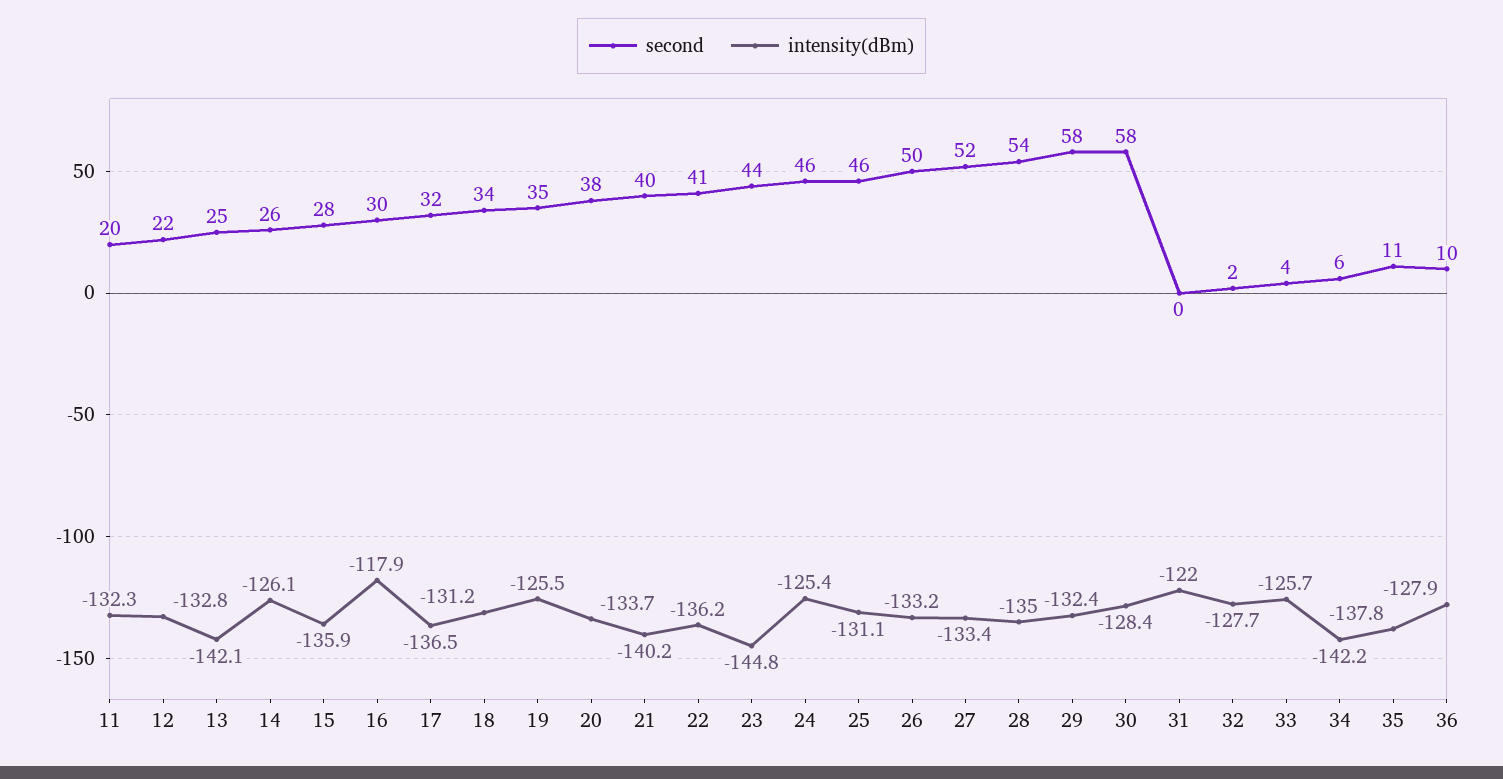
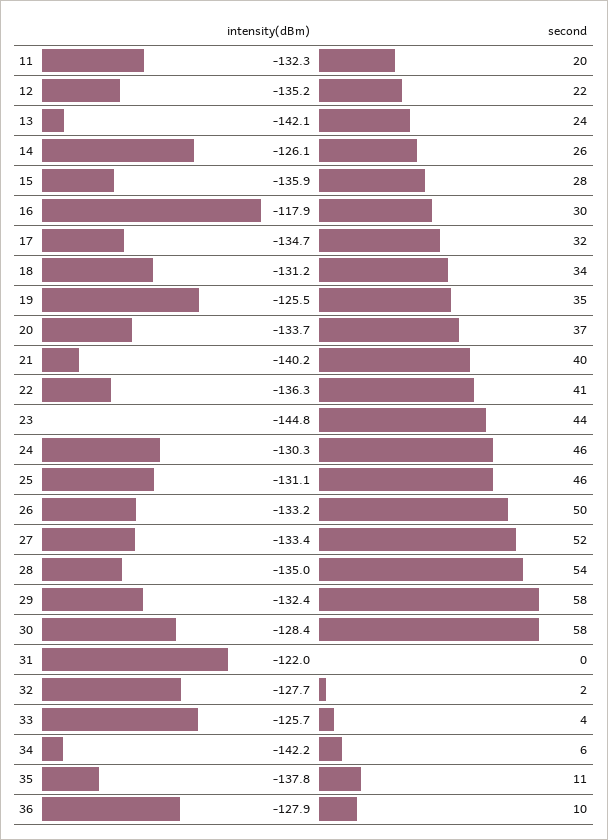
intensity(dBm), 12: -132.8 -> -135.2
second, 13: 25 -> 24
intensity(dBm), 17: -136.5 -> -134.7
second, 20: 38 -> 37
intensity(dBm), 22: -136.2 -> -136.3
intensity(dBm), 24: -125.4 -> -130.3

